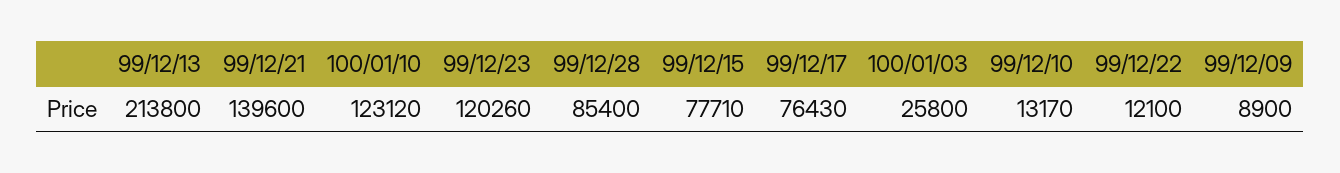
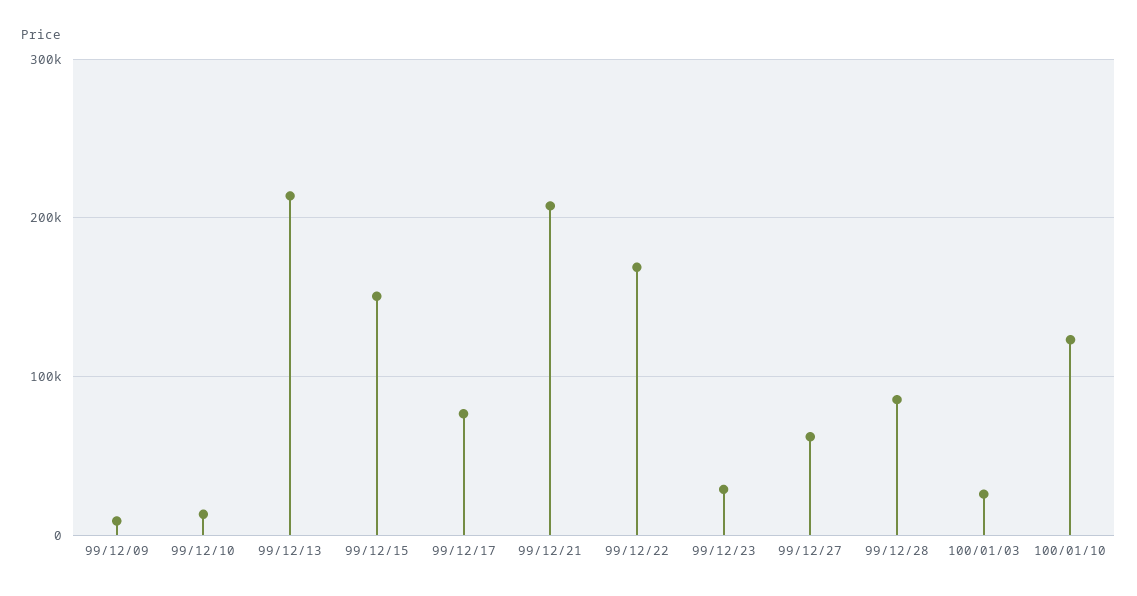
99/12/21: 139600 -> 210000
99/12/23: 120260 -> 30000
99/12/15: 77710 -> 150000
99/12/22: 12100 -> 170000
99/12/27: none -> 60000

